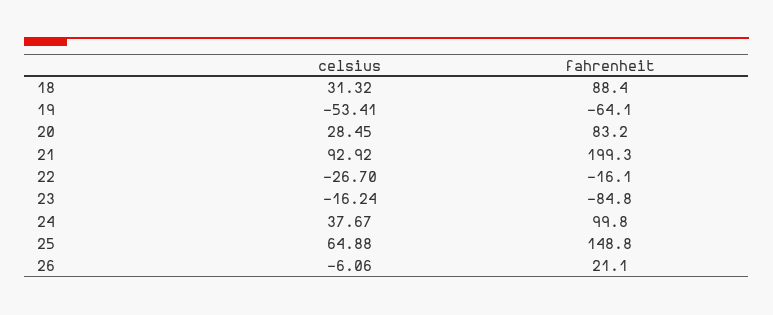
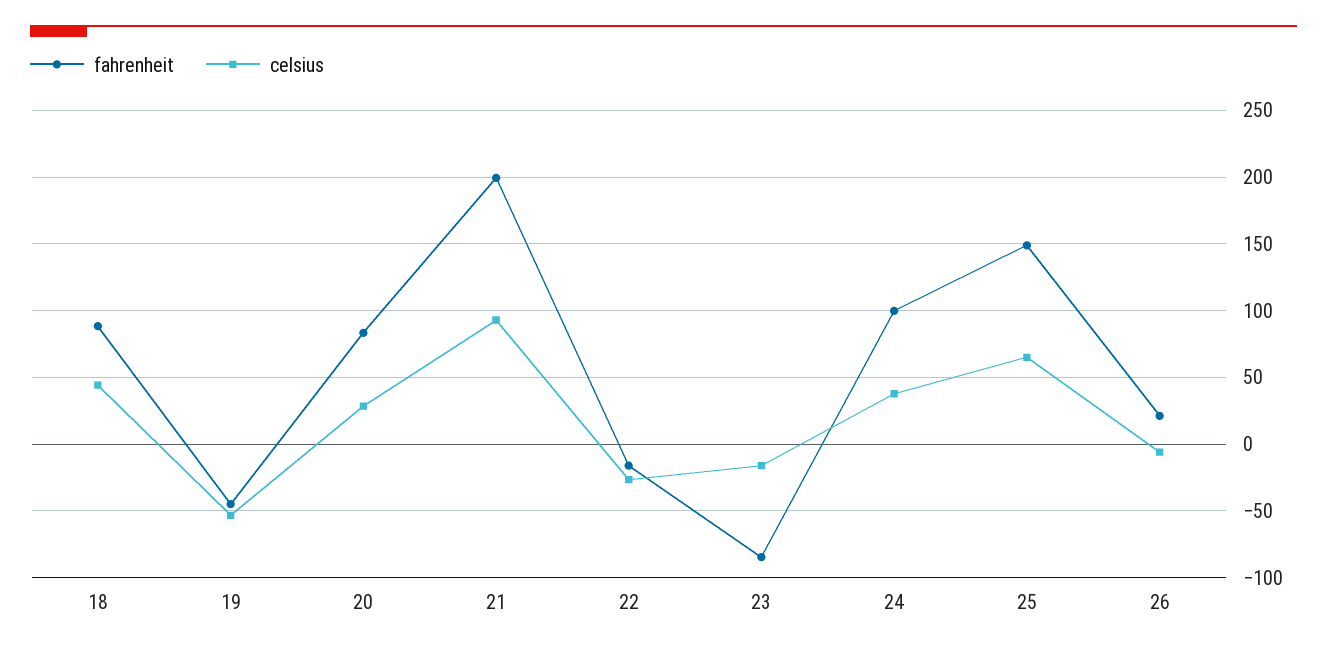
celsius, 18: 31.32 -> 45
fahrenheit, 19: -64.1 -> -45

